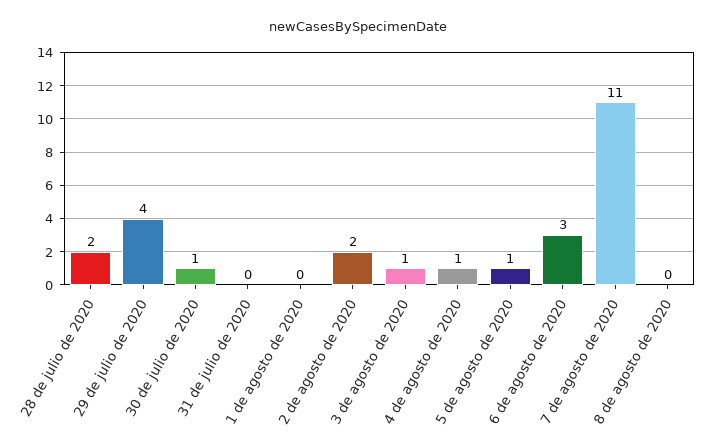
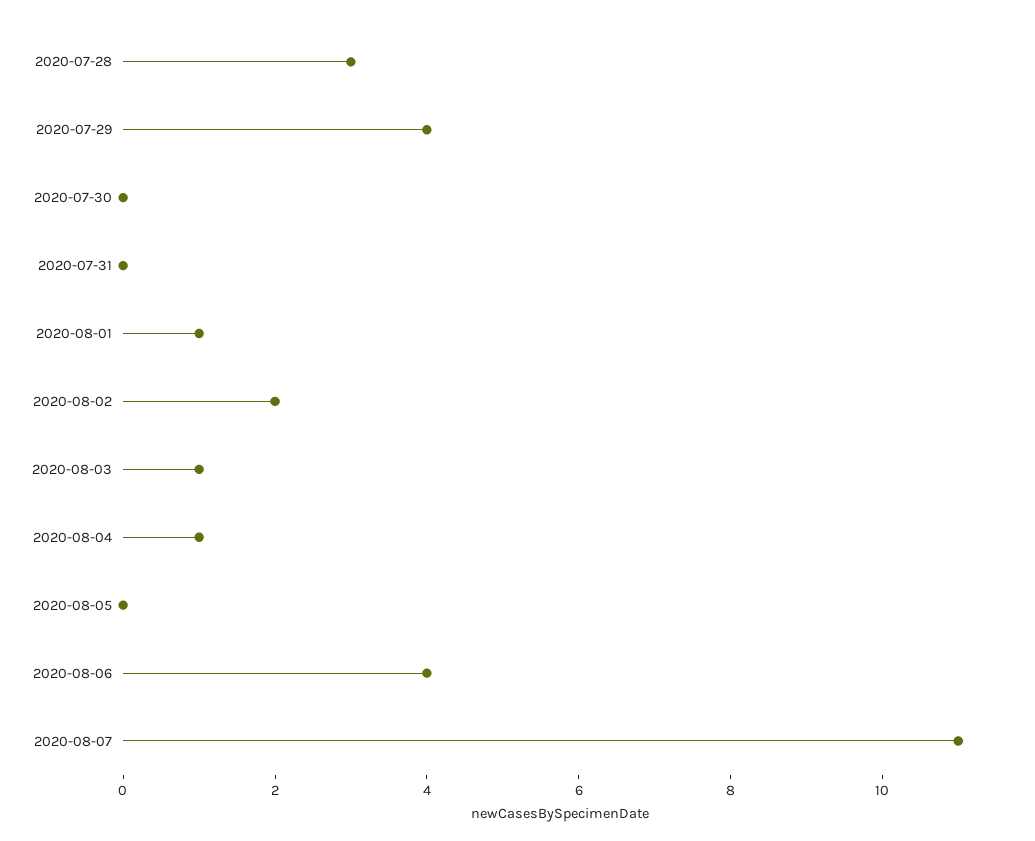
28 de julio de 2020: 2 -> 3
30 de julio de 2020: 1 -> 0
1 de agosto de 2020: 0 -> 1
5 de agosto de 2020: 1 -> 0
6 de agosto de 2020: 3 -> 4
8 de agosto de 2020: 0 -> none

